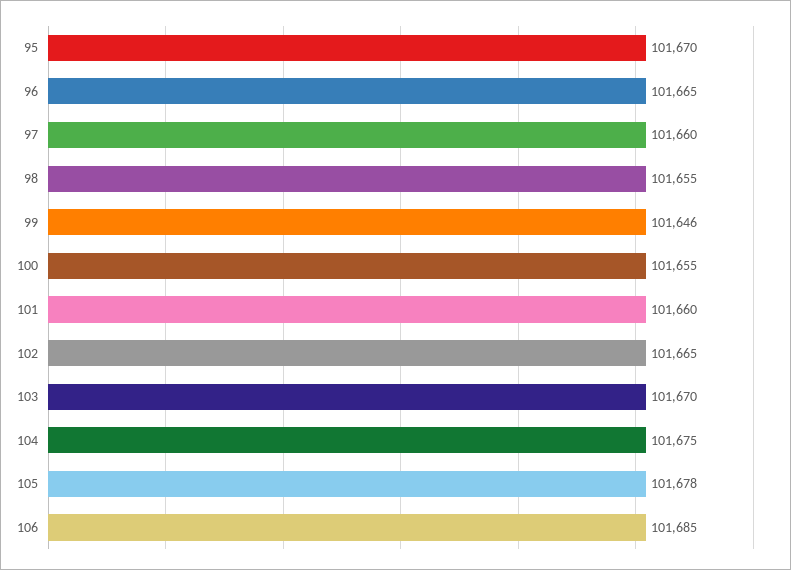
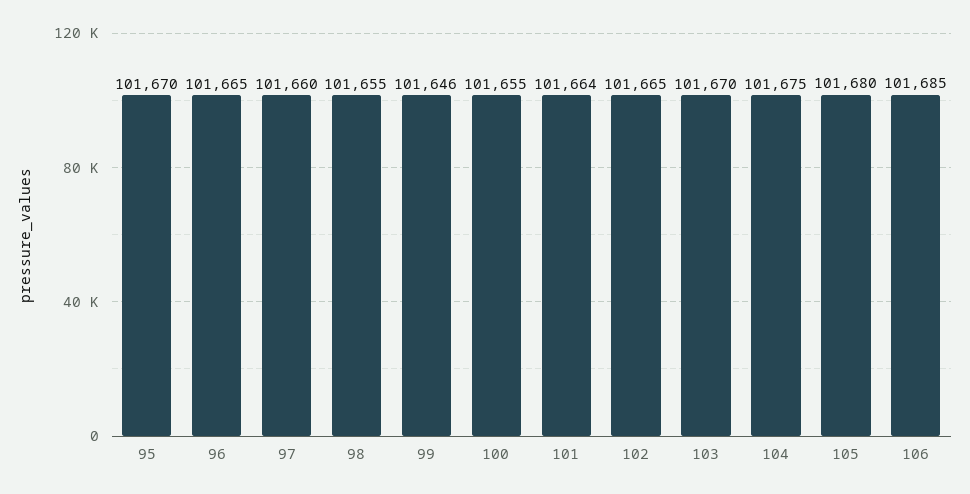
101: 101660 -> 101664
105: 101678 -> 101680

